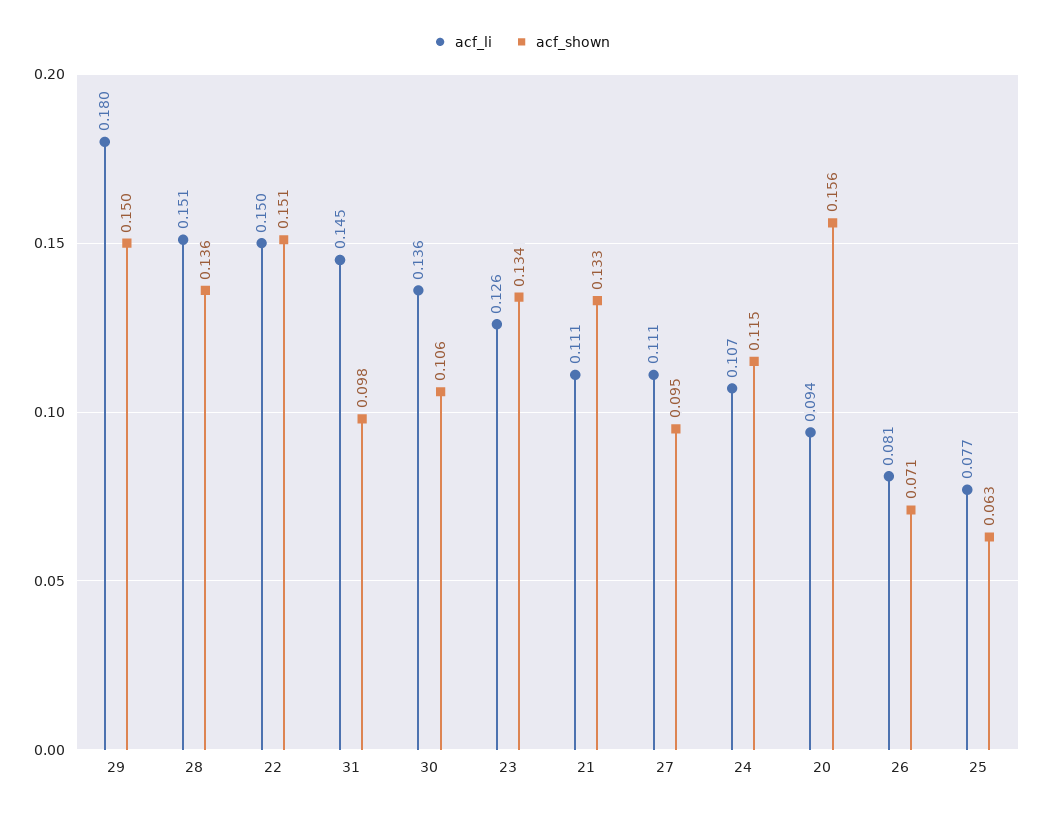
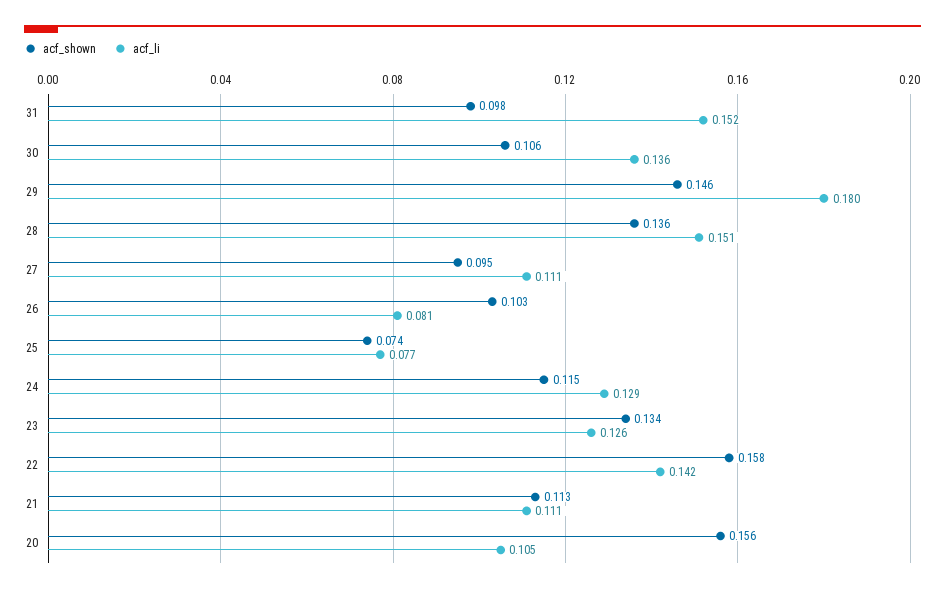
acf_shown, 29: 0.15 -> 0.146
acf_li, 22: 0.15 -> 0.142
acf_shown, 22: 0.151 -> 0.158
acf_li, 31: 0.145 -> 0.152
acf_shown, 21: 0.133 -> 0.113
acf_li, 24: 0.107 -> 0.129
acf_li, 20: 0.094 -> 0.105
acf_shown, 26: 0.071 -> 0.103
acf_shown, 25: 0.063 -> 0.074

